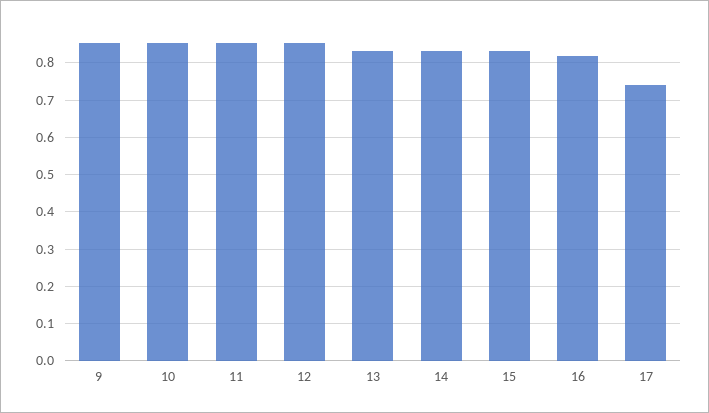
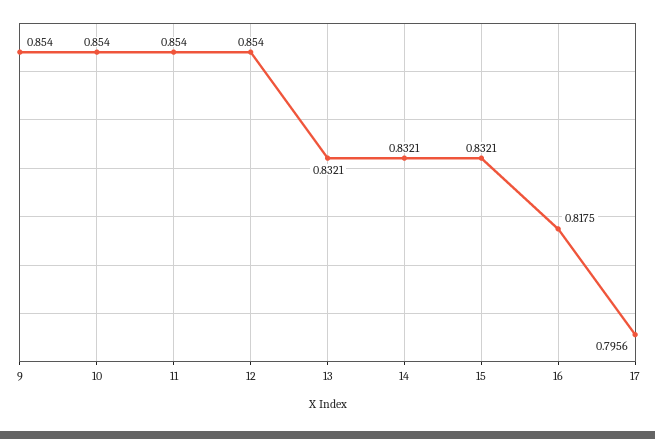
17: 0.74 -> 0.7956

